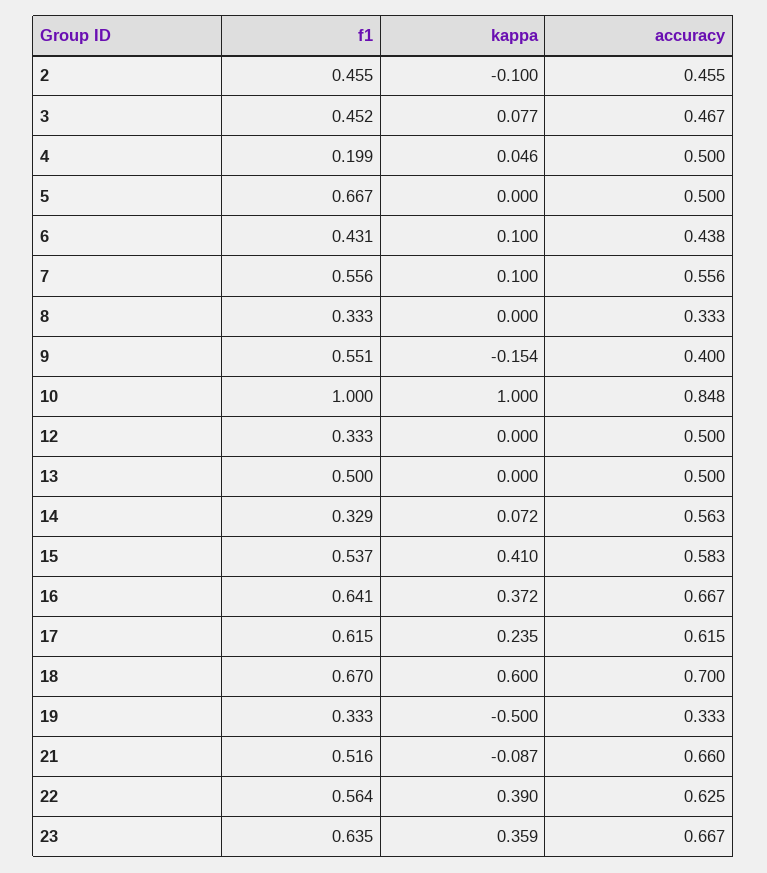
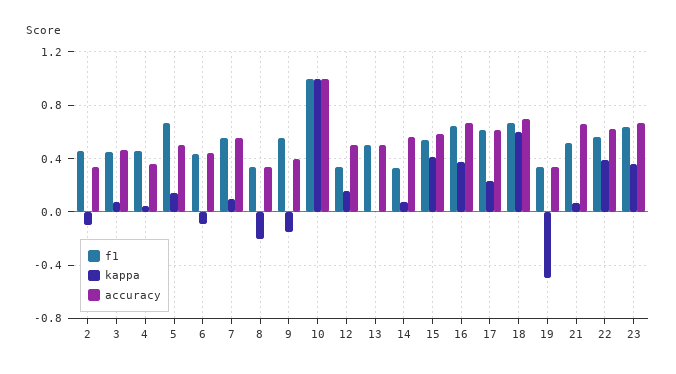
accuracy, 2: 0.455 -> 0.35
f1, 4: 0.199 -> 0.45
accuracy, 4: 0.5 -> 0.35
kappa, 5: 0 -> 0.15
kappa, 6: 0.1 -> -0.1
kappa, 8: 0 -> -0.2
accuracy, 10: 0.848 -> 1
kappa, 12: 0 -> 0.15
kappa, 21: -0.087 -> 0.05

